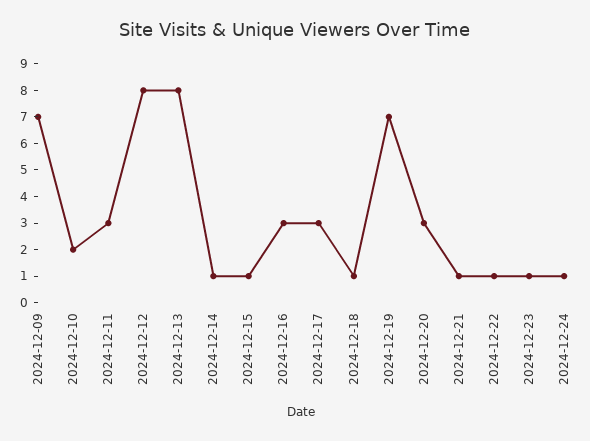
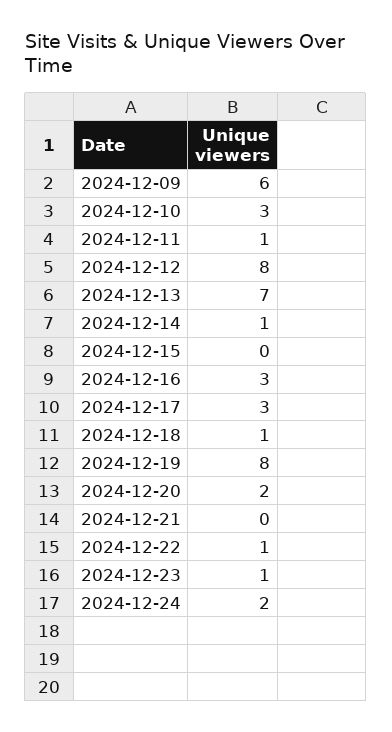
2024-12-09: 7 -> 6
2024-12-10: 2 -> 3
2024-12-11: 3 -> 1
2024-12-13: 8 -> 7
2024-12-15: 1 -> 0
2024-12-19: 7 -> 8
2024-12-20: 3 -> 2
2024-12-21: 1 -> 0
2024-12-24: 1 -> 2

